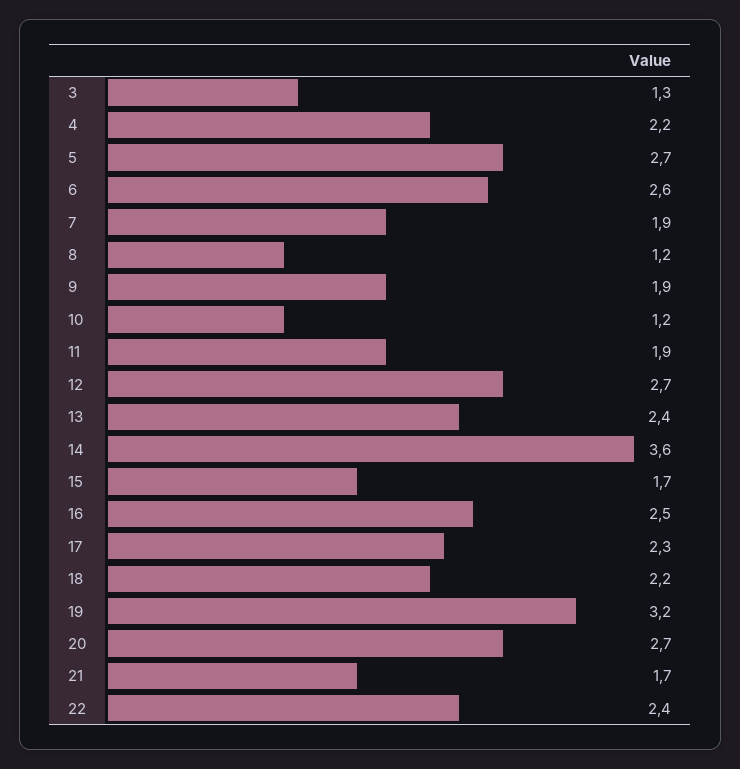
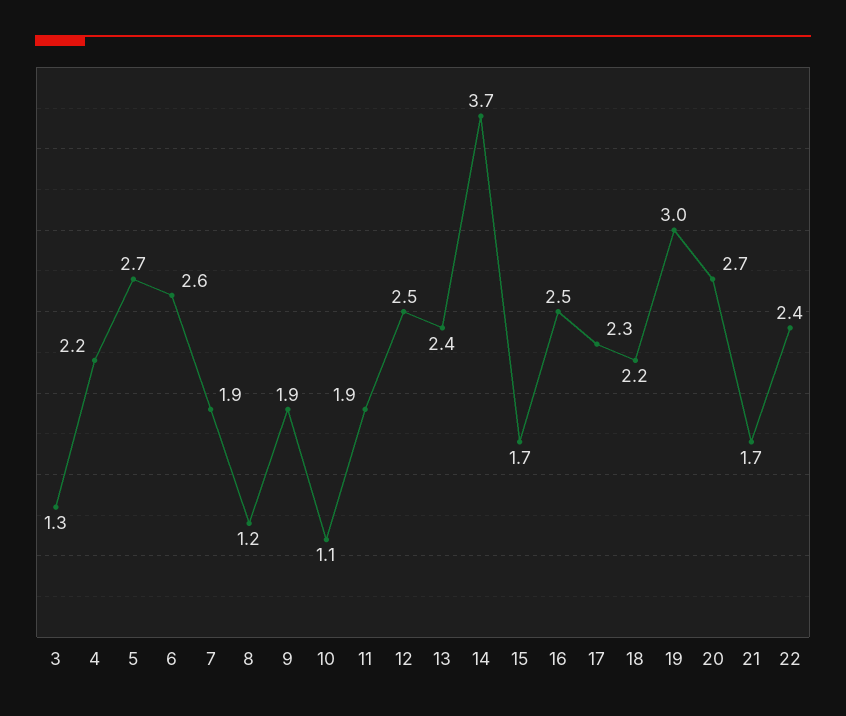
10: 1.2 -> 1.1
12: 2.7 -> 2.5
14: 3.6 -> 3.7
19: 3.2 -> 3

